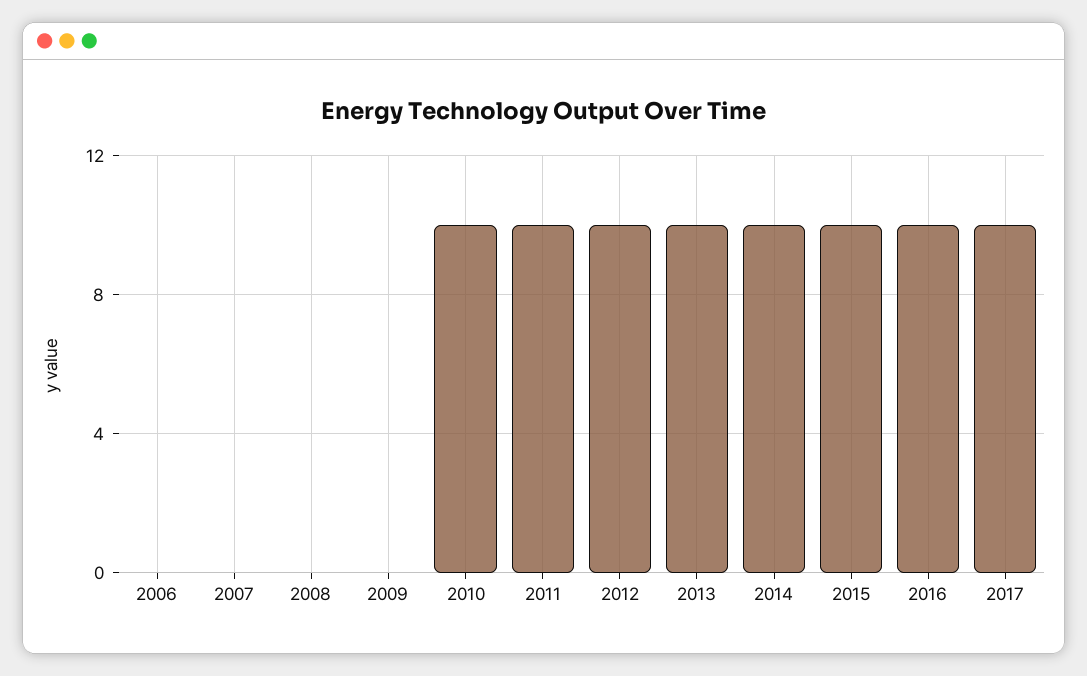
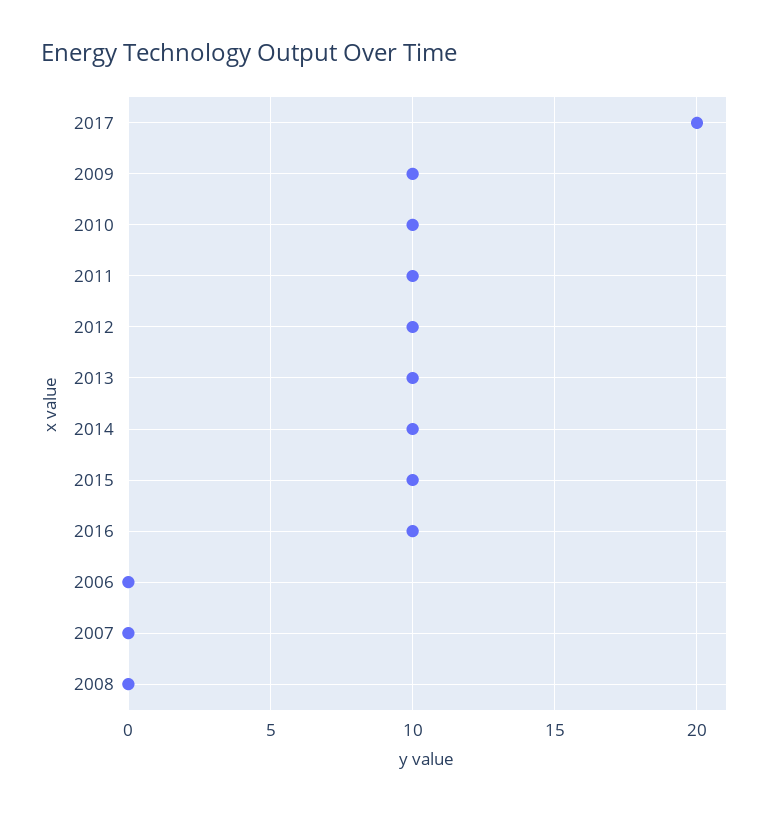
2009: 0 -> 10
2017: 10 -> 20

